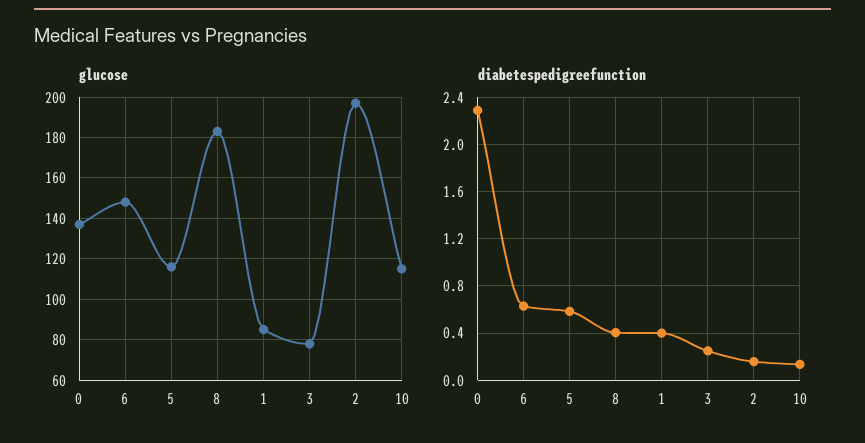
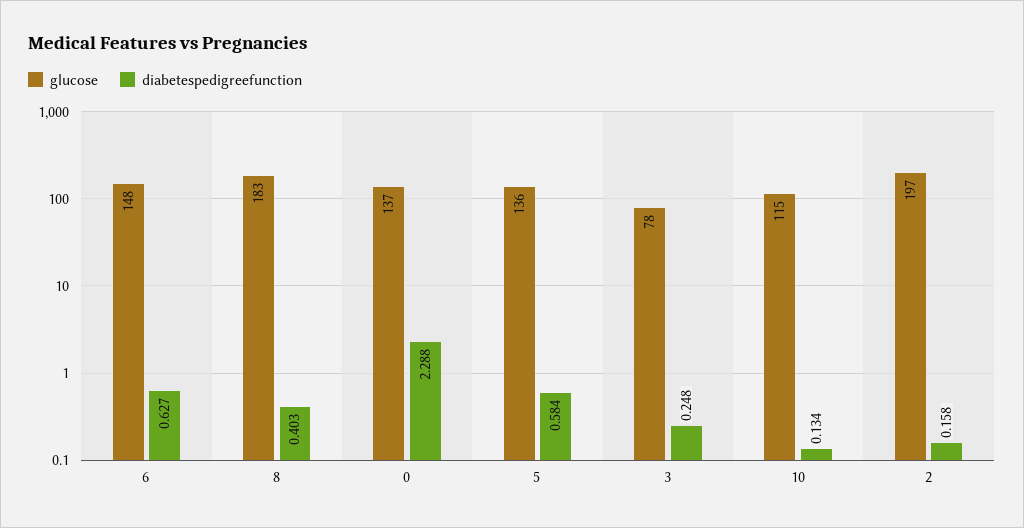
glucose, 5: 115 -> 136
glucose, 1: 85 -> none
diabetespedigreefunction, 1: 0.4 -> none

